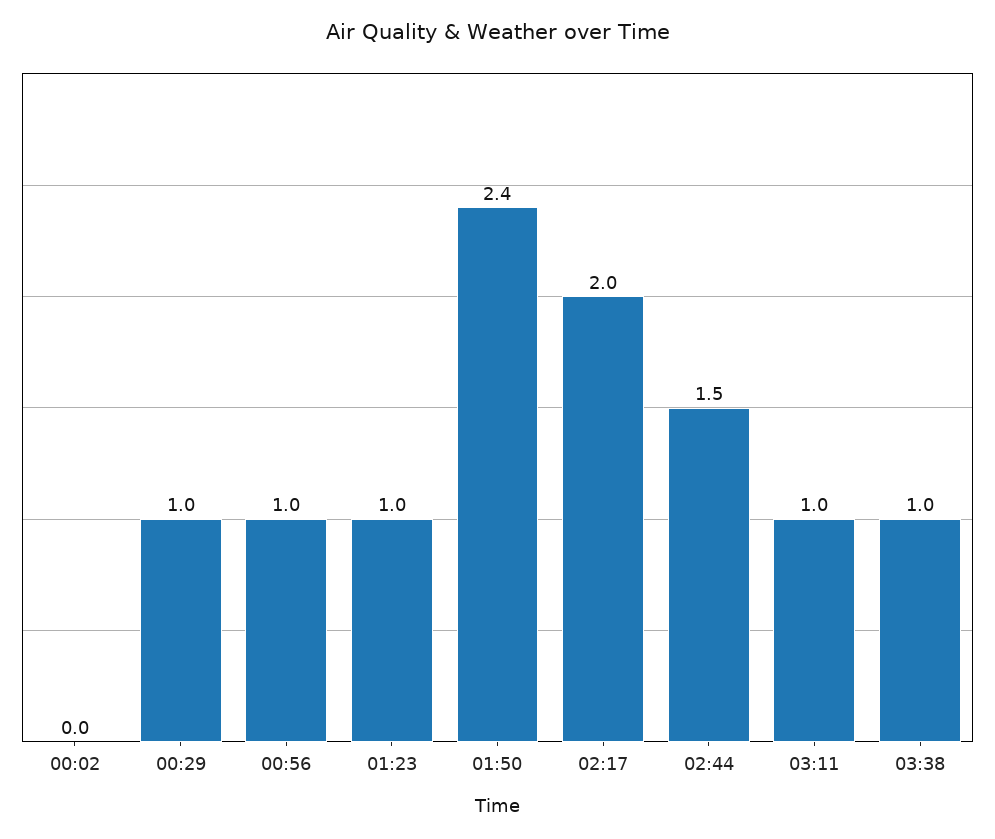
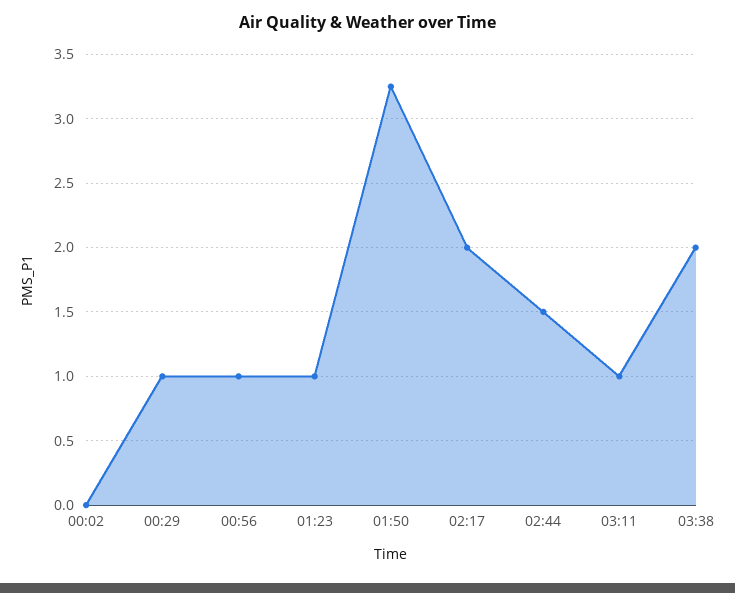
01:50: 2.4 -> 3.25
03:38: 1 -> 2

